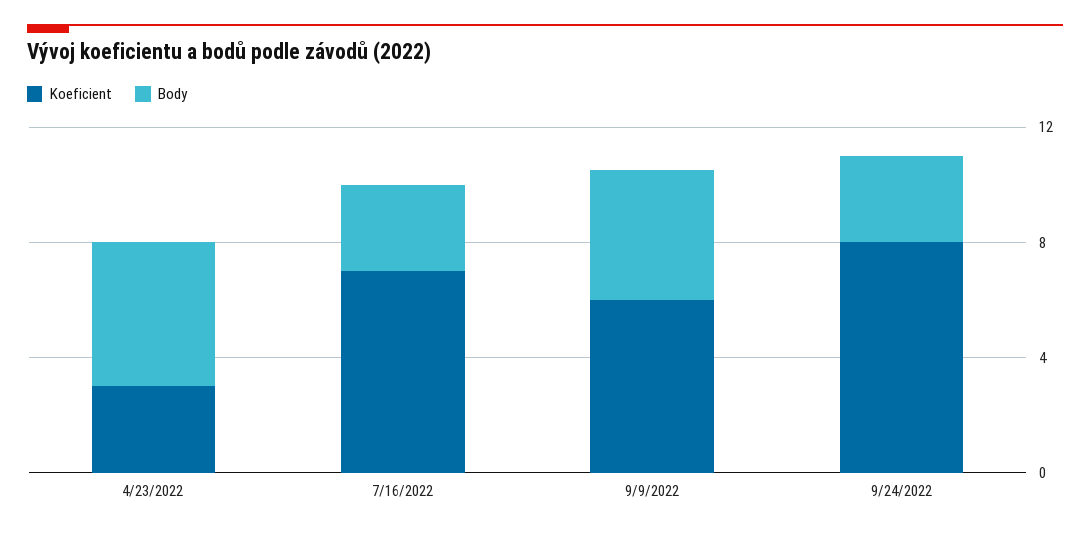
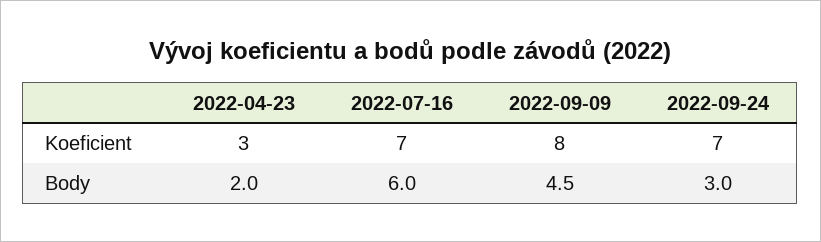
Body, 4/23/2022: 5 -> 2
Body, 7/16/2022: 3 -> 6
Koeficient, 9/9/2022: 6 -> 8
Koeficient, 9/24/2022: 8 -> 7

